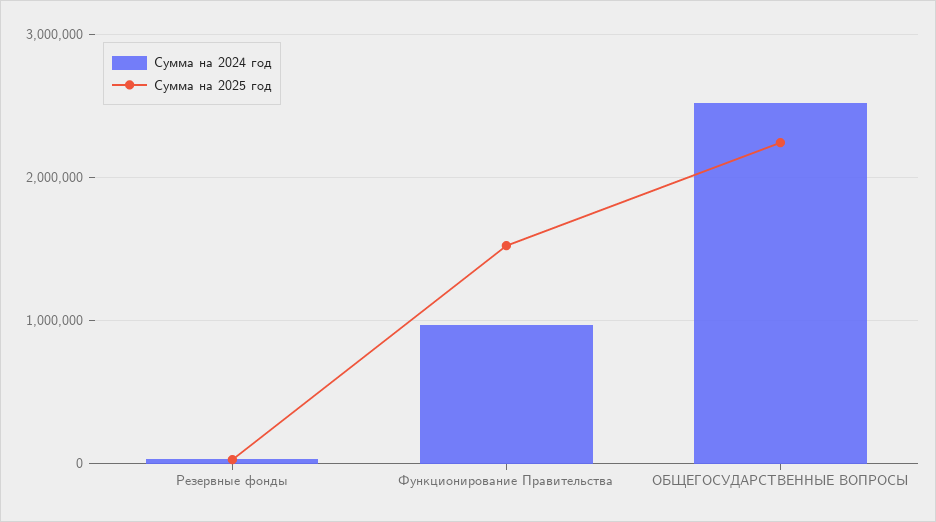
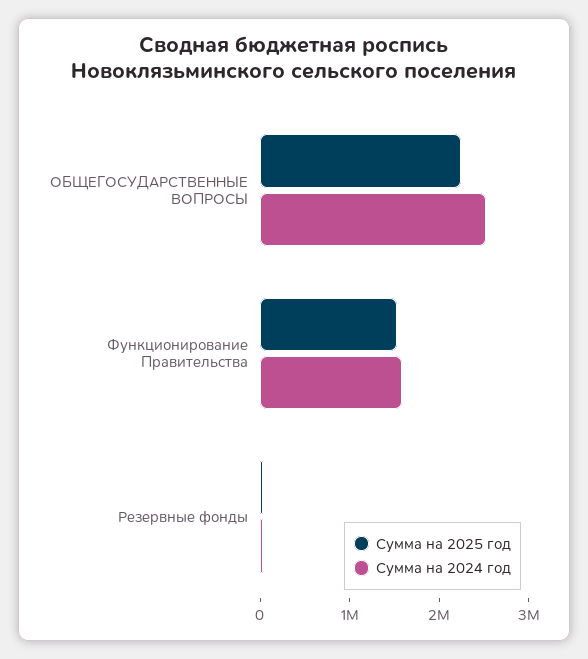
Сумма на 2024 год, Функционирование Правительства: 1000000 -> 1600000

